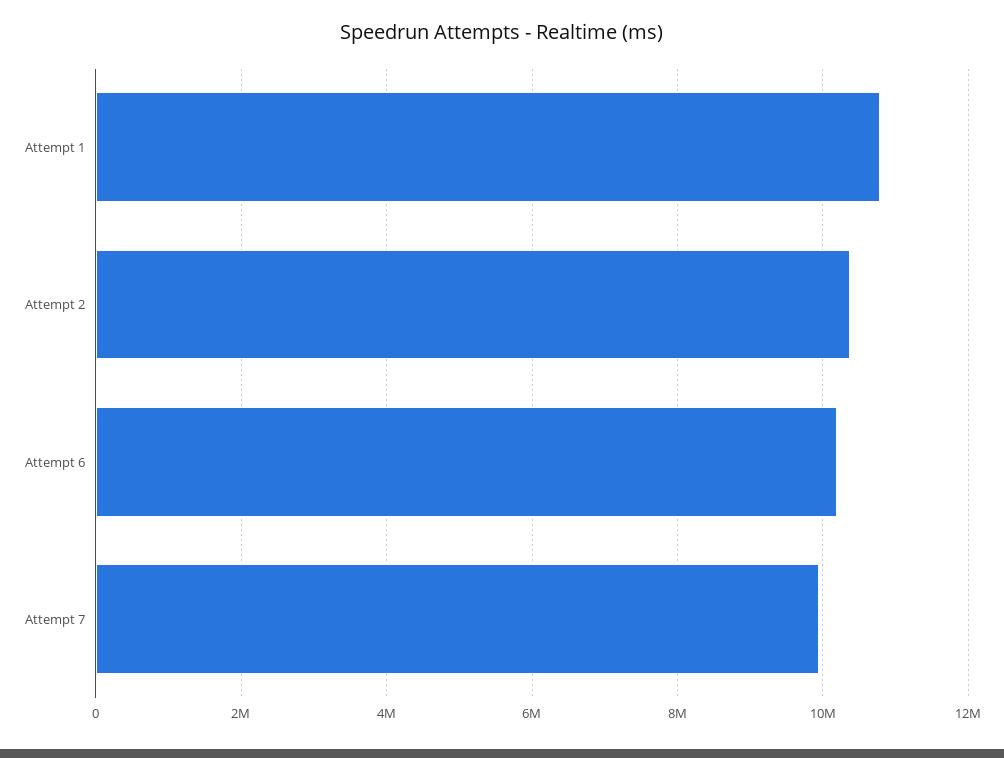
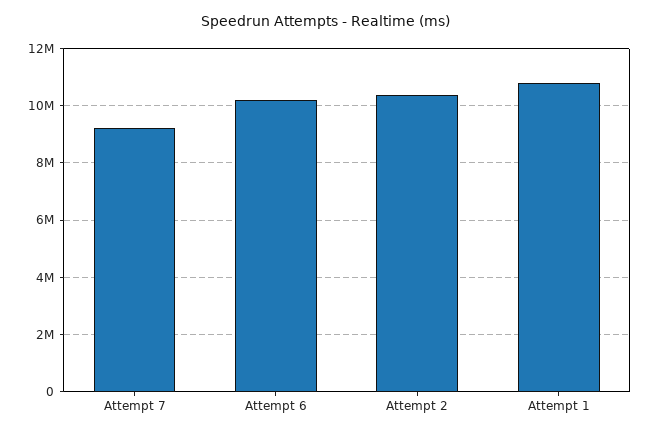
Attempt 7: 10000000 -> 9250000

